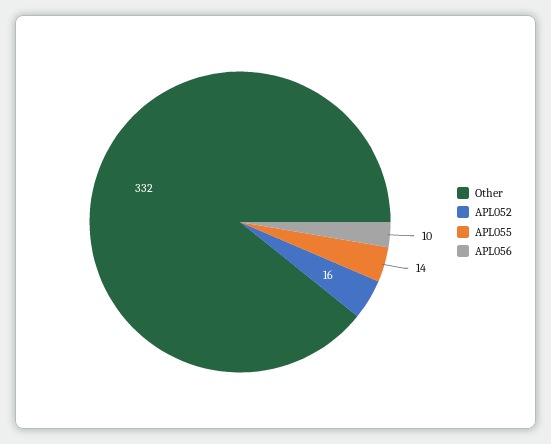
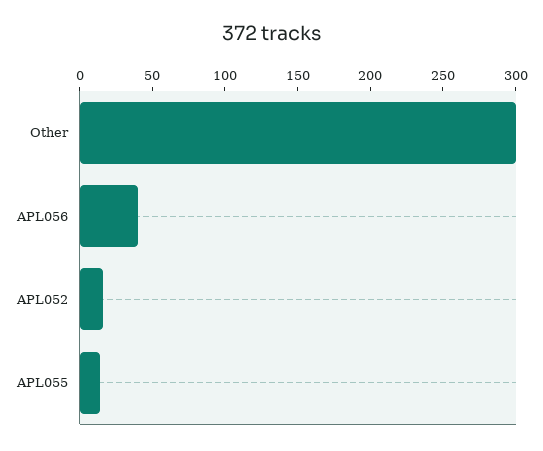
Other: 332 -> 300
APL056: 10 -> 40

